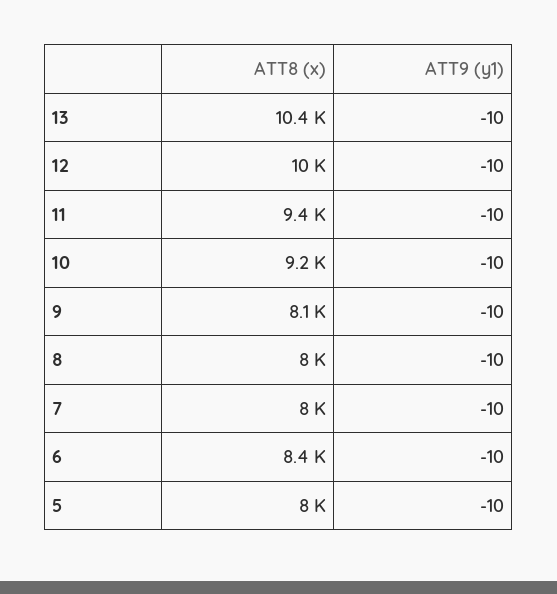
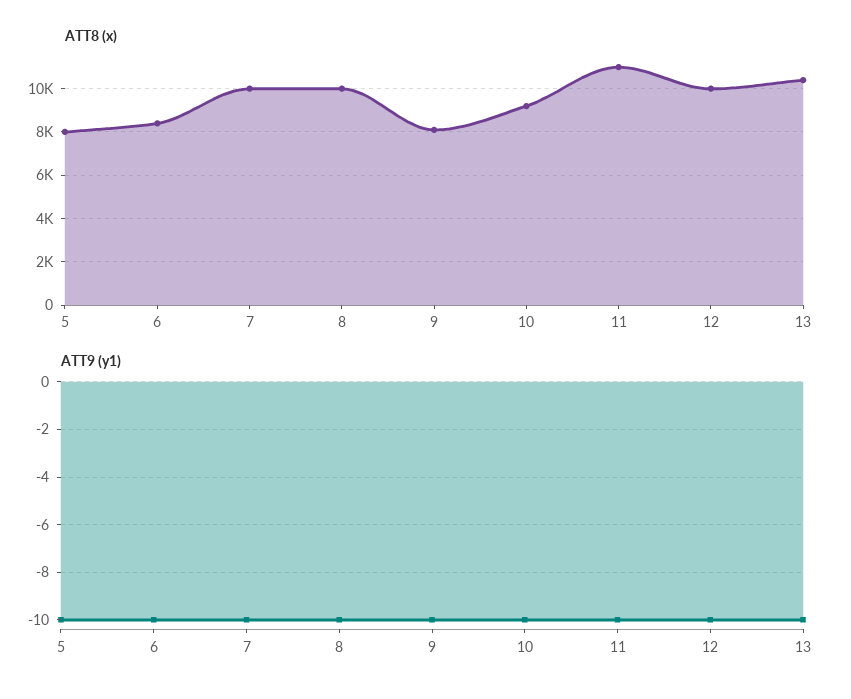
ATT8 (x), 11: 9400 -> 11000
ATT8 (x), 8: 8000 -> 10000
ATT8 (x), 7: 8000 -> 10000

